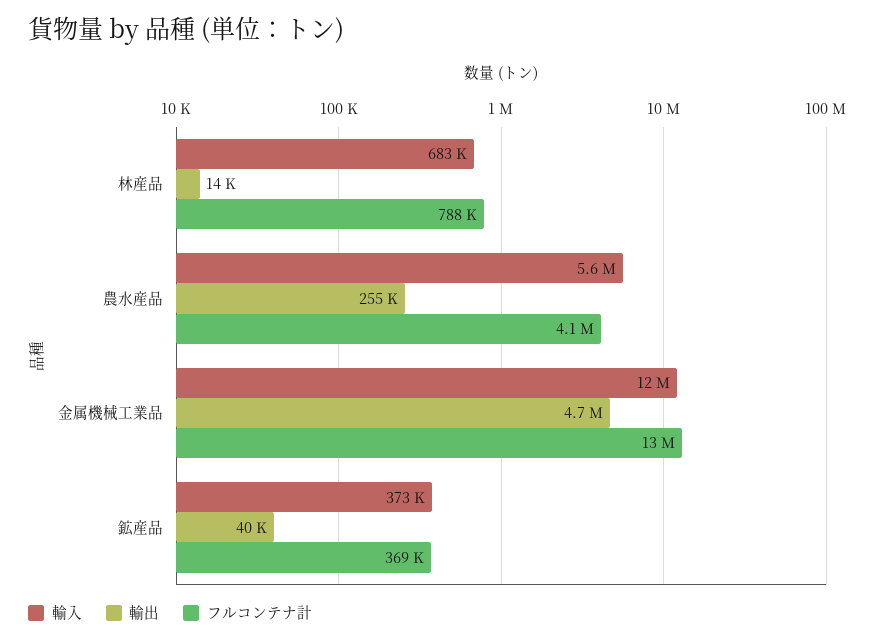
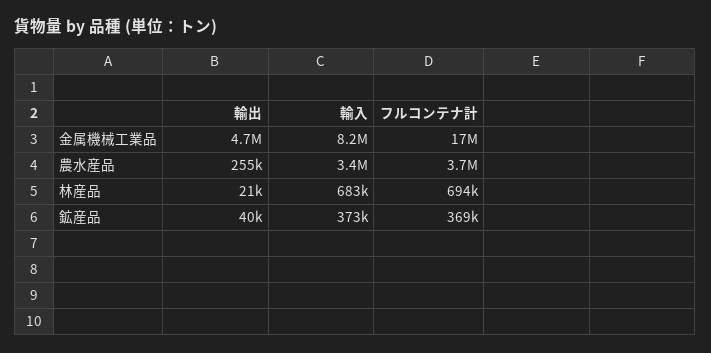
輸出, 林産品: 14000 -> 21000
フルコンテナ計, 林産品: 788000 -> 694000
輸入, 農水産品: 5600000 -> 3400000
フルコンテナ計, 農水産品: 4100000 -> 3700000
輸入, 金属機械工業品: 12000000 -> 8200000
フルコンテナ計, 金属機械工業品: 13000000 -> 17000000

